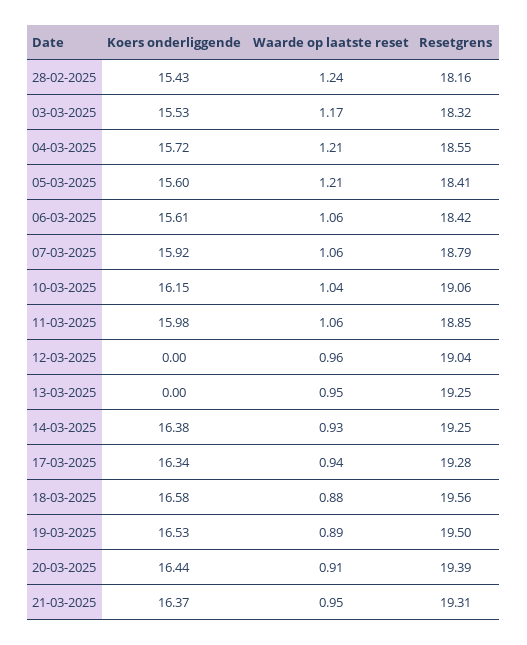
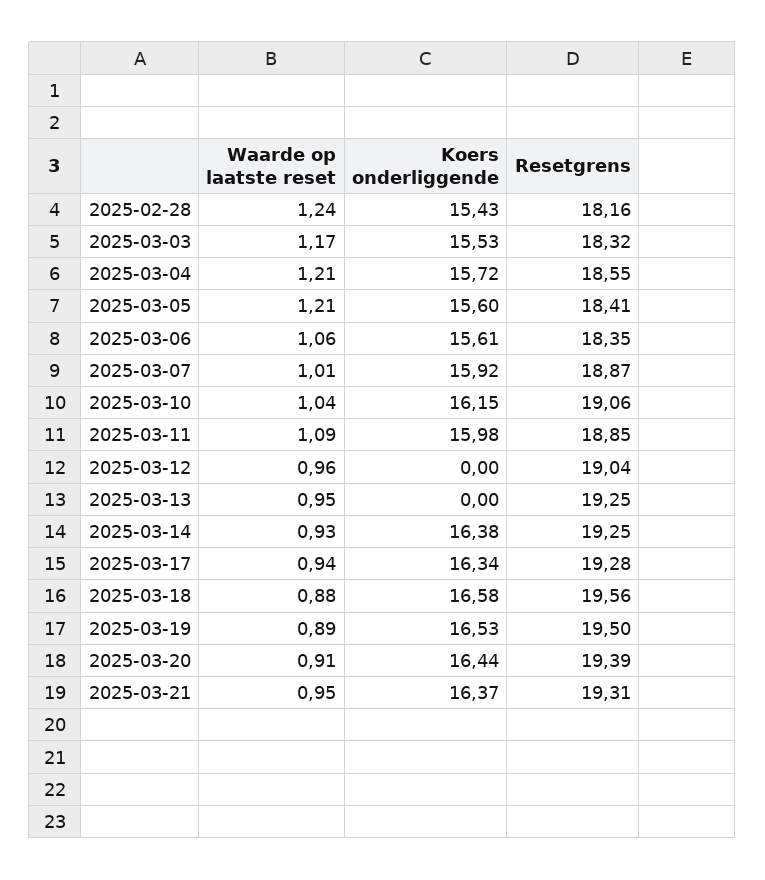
Resetgrens, 06-03-2025: 18.42 -> 18.35
Waarde op laatste reset, 07-03-2025: 1.06 -> 1.01
Resetgrens, 07-03-2025: 18.79 -> 18.87
Waarde op laatste reset, 11-03-2025: 1.06 -> 1.09

